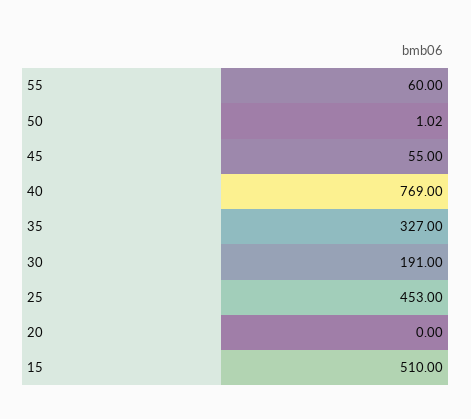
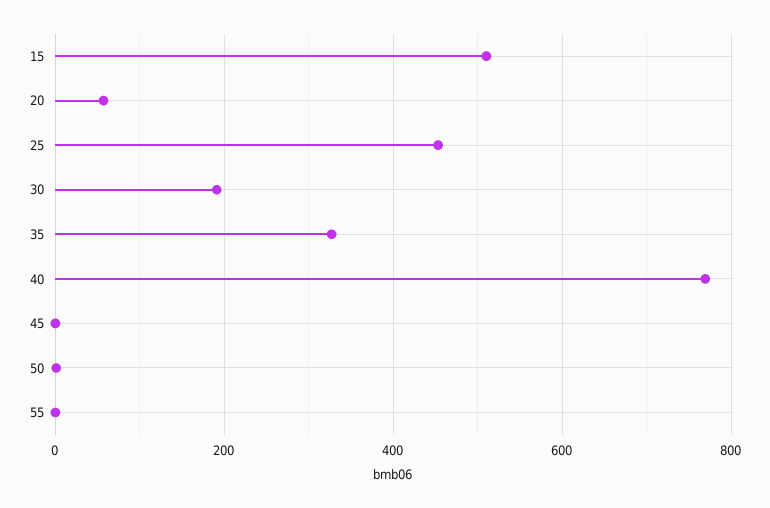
55: 60 -> 0
45: 55 -> 0
20: 0 -> 60

